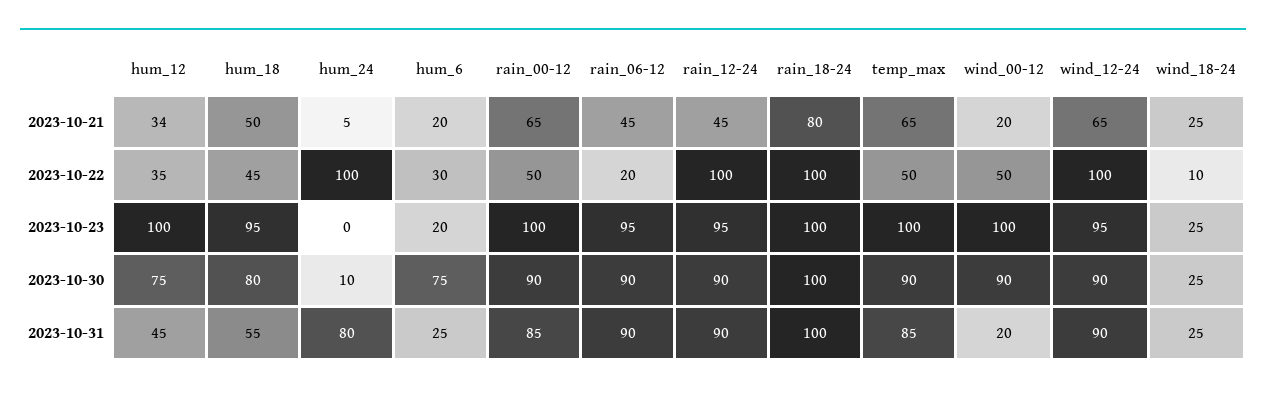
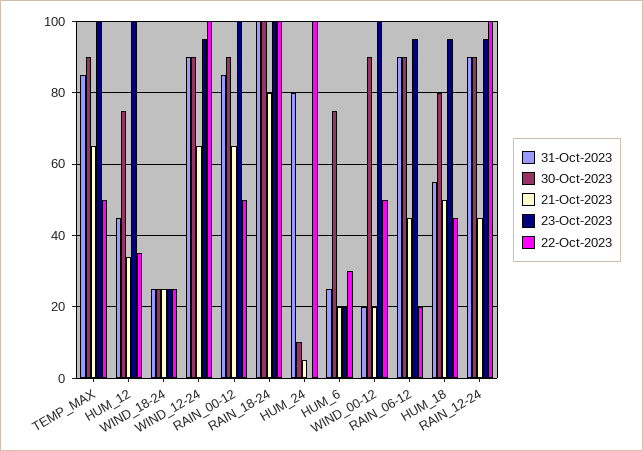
2023-10-22, wind_18-24: 10 -> 25

